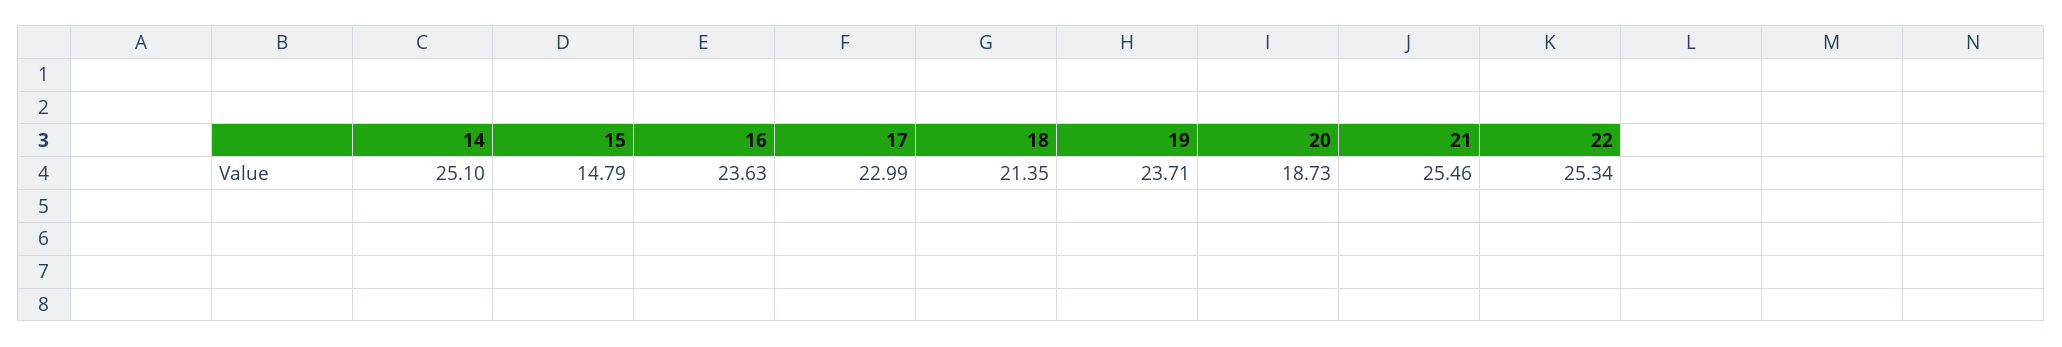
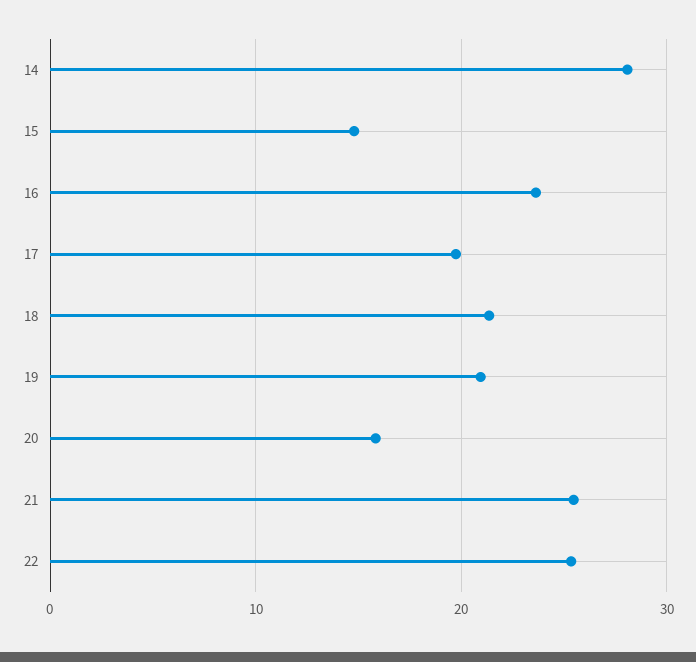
14: 25.1 -> 28
17: 22.99 -> 20
19: 23.71 -> 21
20: 18.73 -> 16

